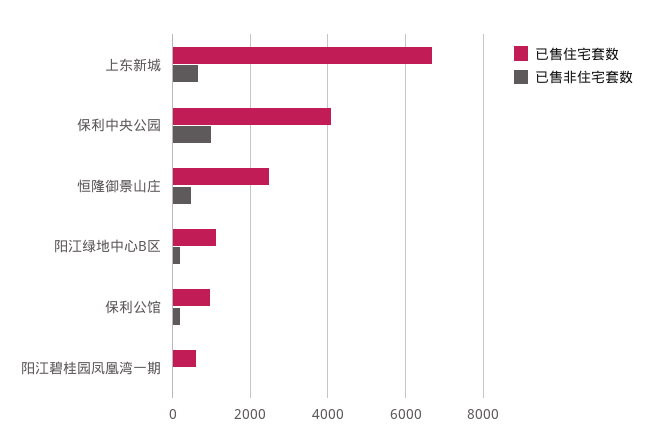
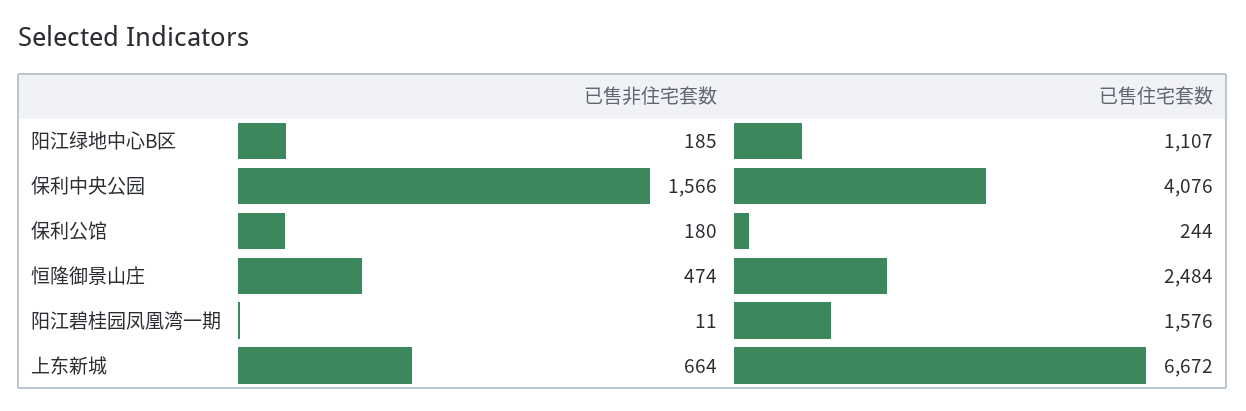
已售非住宅套数, 保利中央公园: 1000 -> 1566
已售住宅套数, 保利公馆: 1000 -> 244
已售住宅套数, 阳江碧桂园凤凰湾一期: 600 -> 1576

